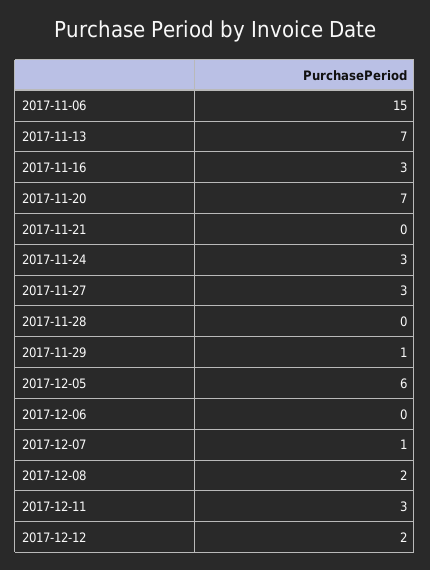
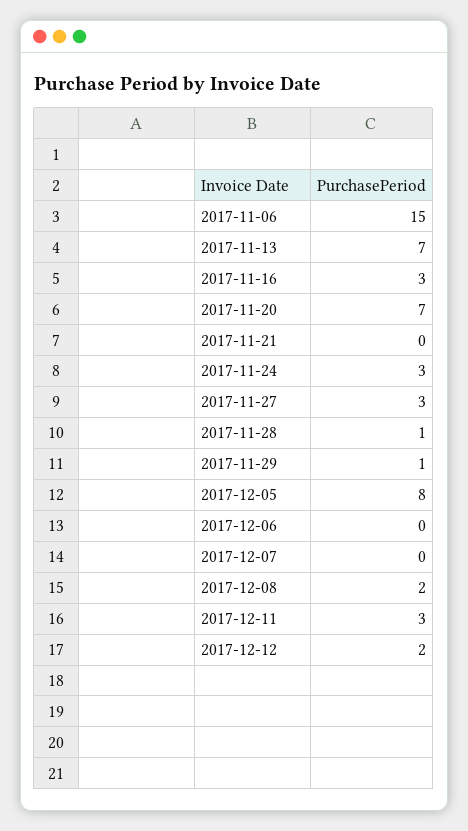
2017-11-28: 0 -> 1
2017-12-05: 6 -> 8
2017-12-07: 1 -> 0

